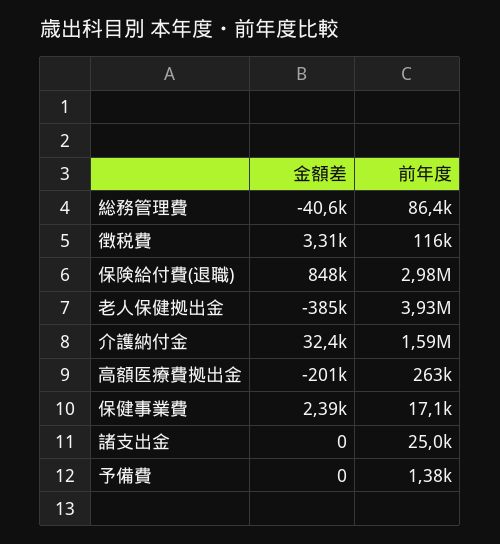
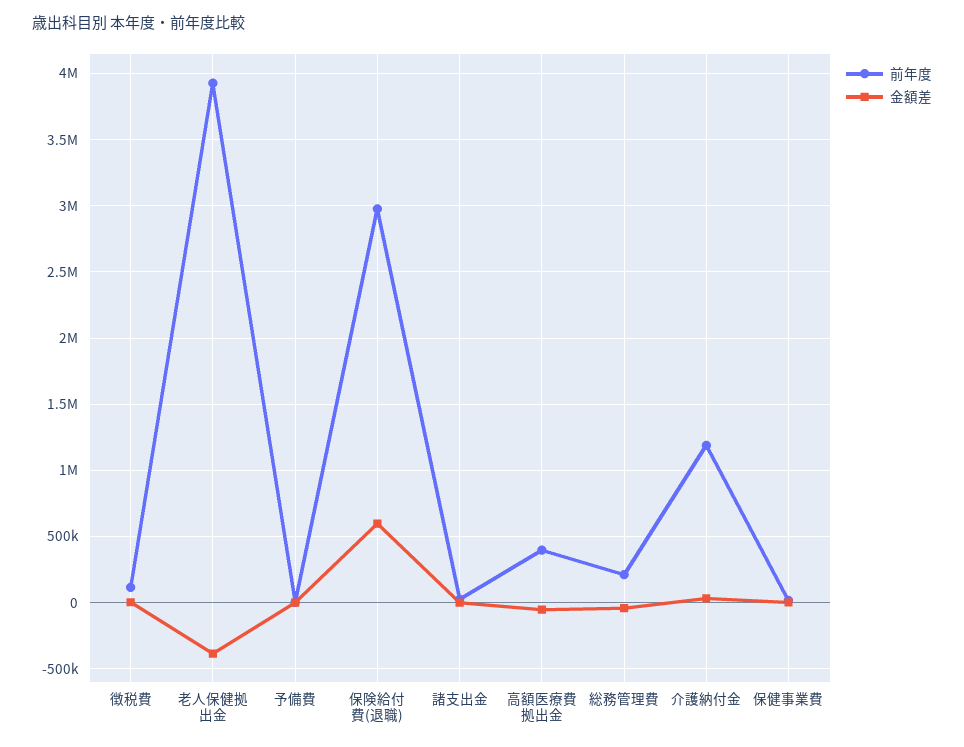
前年度, 総務管理費: 86400 -> 200000
金額差, 保険給付費(退職): 848000 -> 600000
前年度, 介護納付金: 1590000 -> 1200000
金額差, 高額医療費拠出金: -201000 -> -50000
前年度, 高額医療費拠出金: 263000 -> 400000

